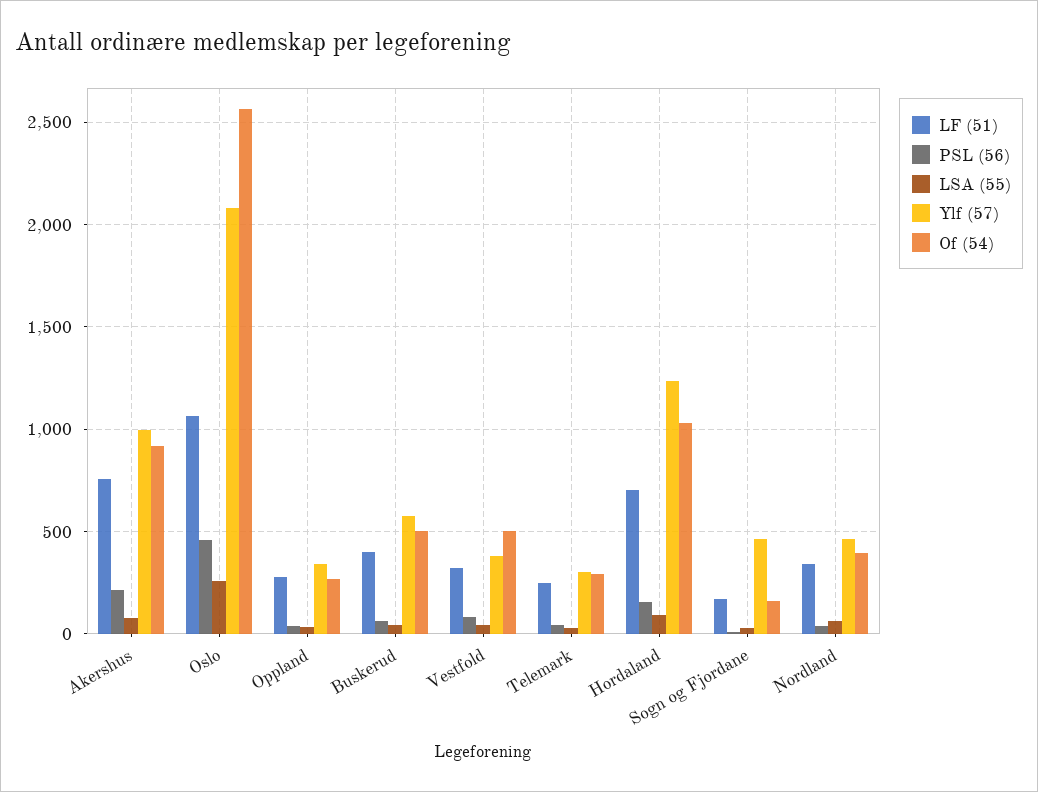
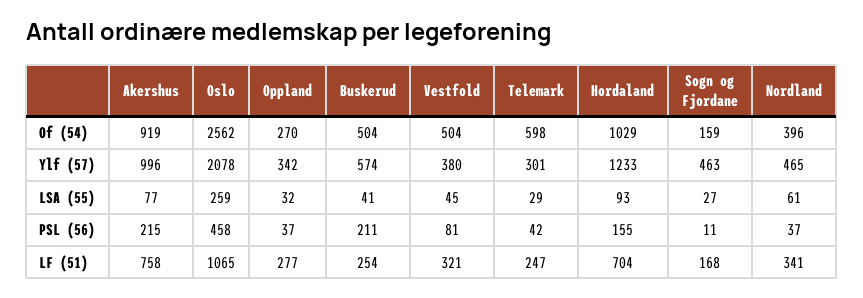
LF (51), Buskerud: 400 -> 254
PSL (56), Buskerud: 50 -> 211
Of (54), Telemark: 300 -> 598

